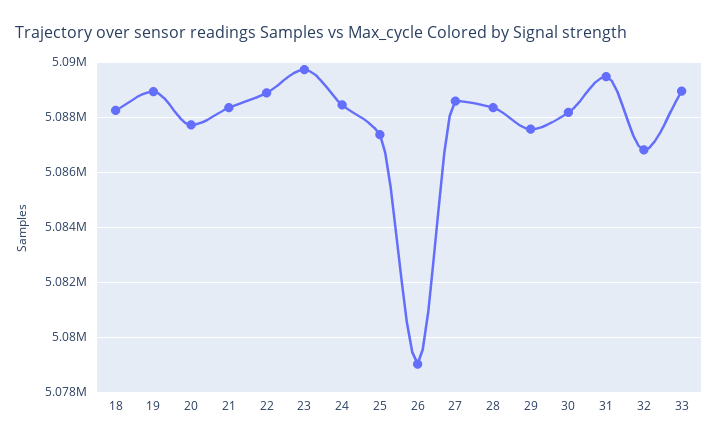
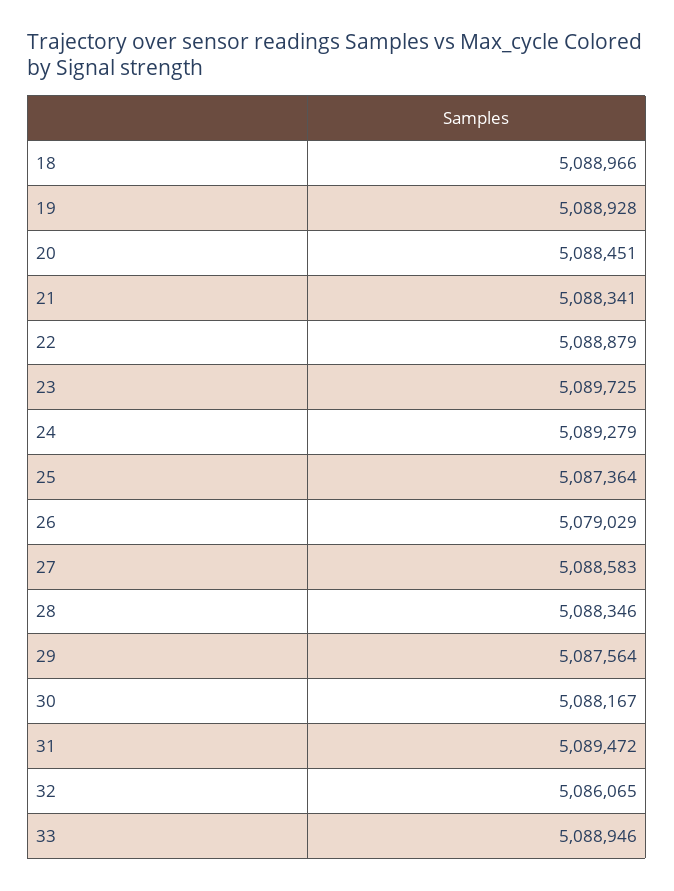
18: 5088250 -> 5088966
20: 5087750 -> 5088451
24: 5088500 -> 5089279
32: 5086750 -> 5086065

